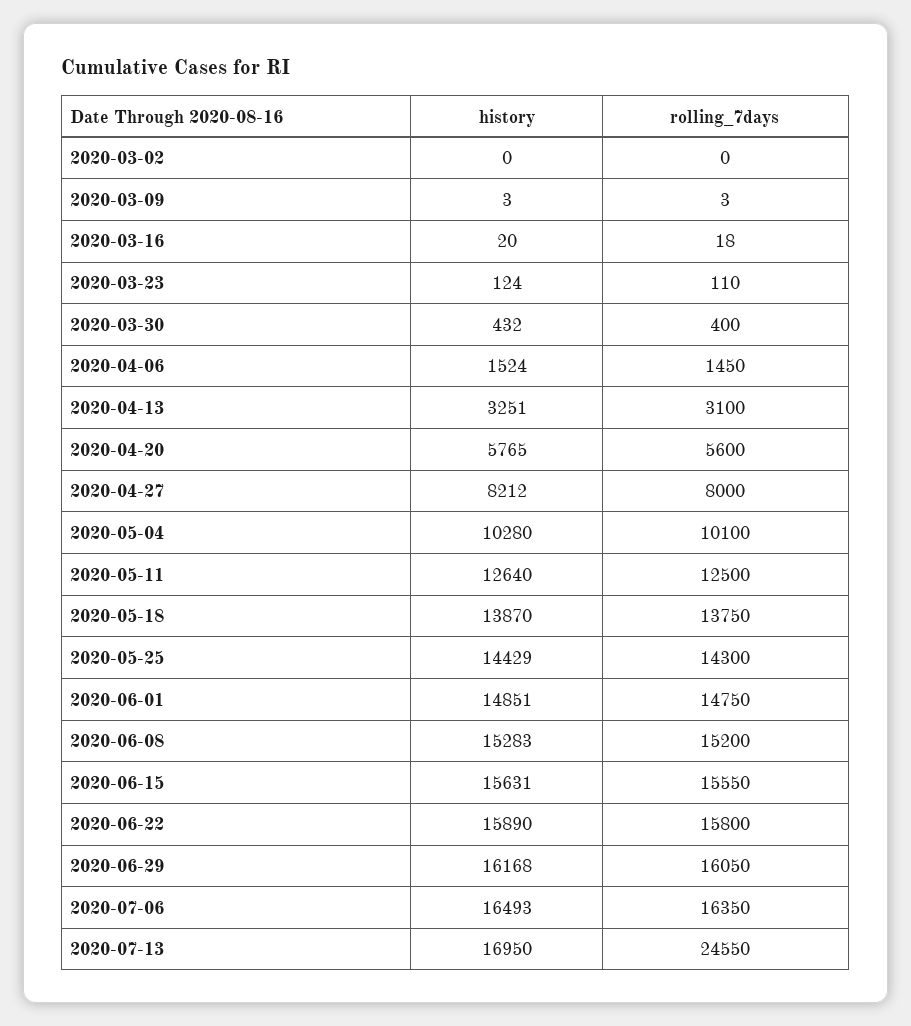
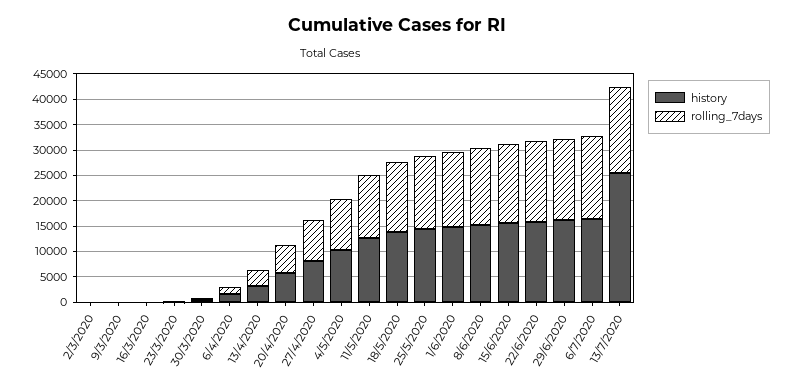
history, 2020-07-13: 16950 -> 25000
rolling_7days, 2020-07-13: 24550 -> 17500

